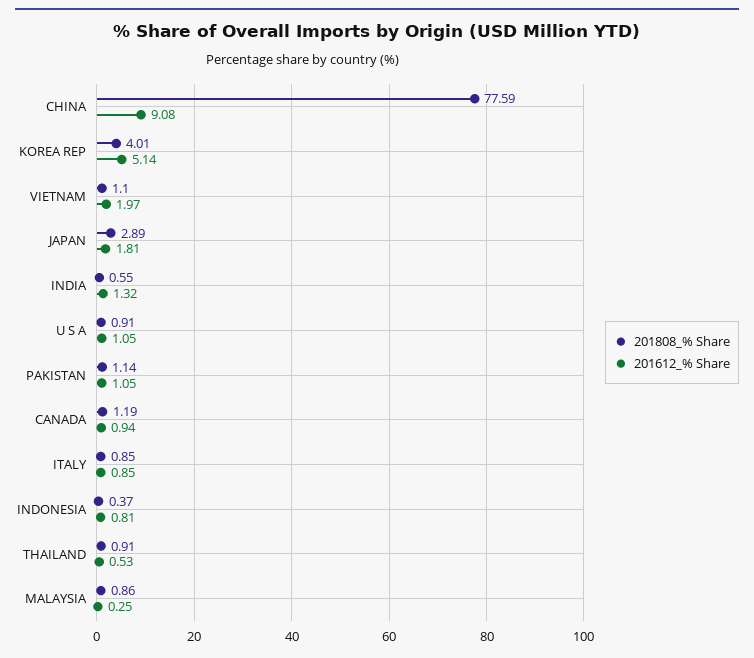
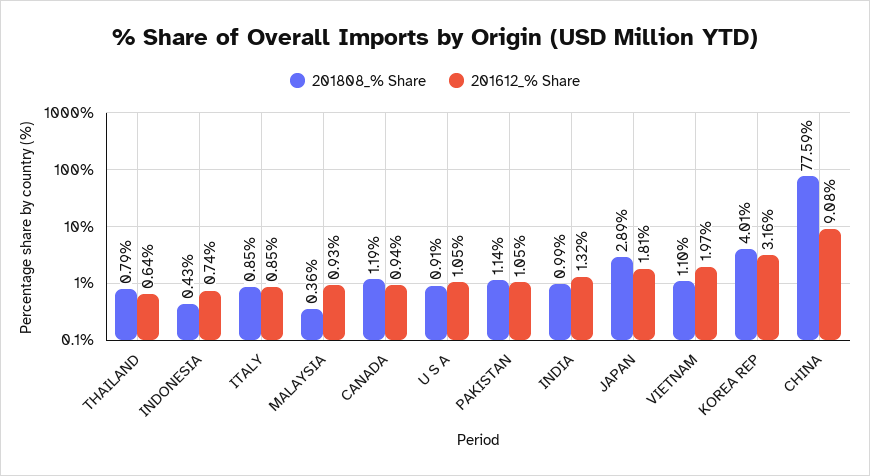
201612_% Share, KOREA REP: 5.14 -> 3.16
201808_% Share, INDIA: 0.55 -> 0.99
201808_% Share, INDONESIA: 0.37 -> 0.43
201612_% Share, INDONESIA: 0.81 -> 0.74
201808_% Share, THAILAND: 0.91 -> 0.79
201612_% Share, THAILAND: 0.53 -> 0.64
201808_% Share, MALAYSIA: 0.86 -> 0.36
201612_% Share, MALAYSIA: 0.25 -> 0.93

